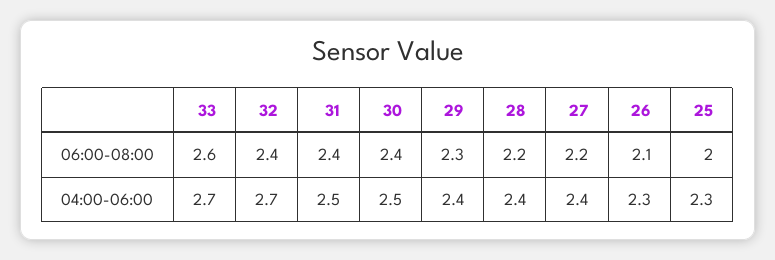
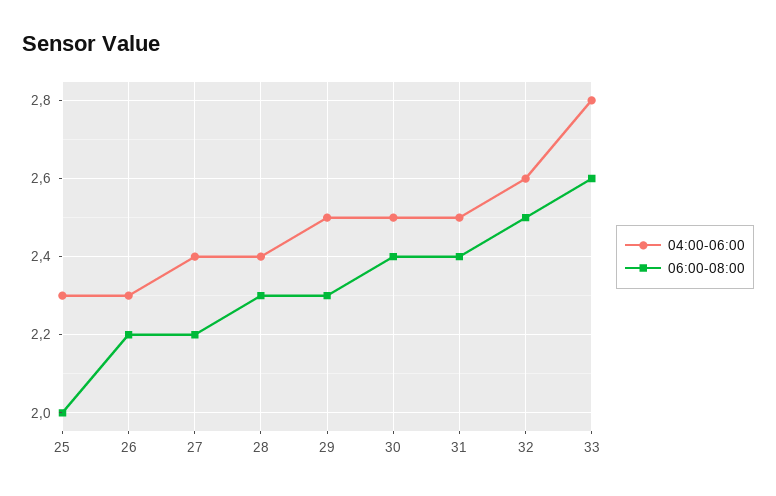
06:00-08:00, 32: 2.4 -> 2.5
06:00-08:00, 28: 2.2 -> 2.3
06:00-08:00, 26: 2.1 -> 2.2
04:00-06:00, 33: 2.7 -> 2.8
04:00-06:00, 32: 2.7 -> 2.6
04:00-06:00, 29: 2.4 -> 2.5

